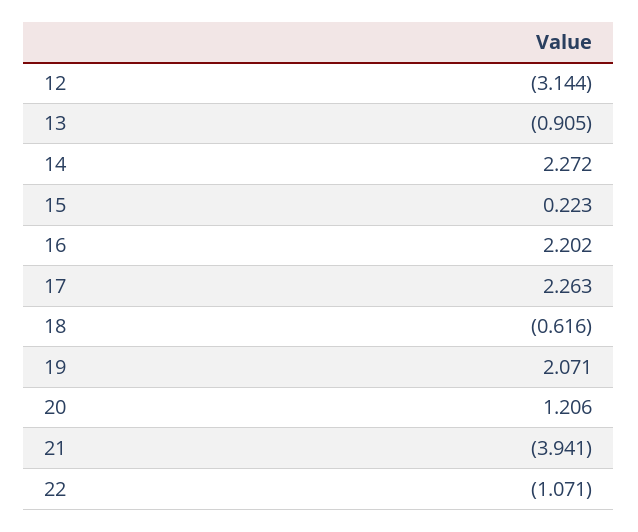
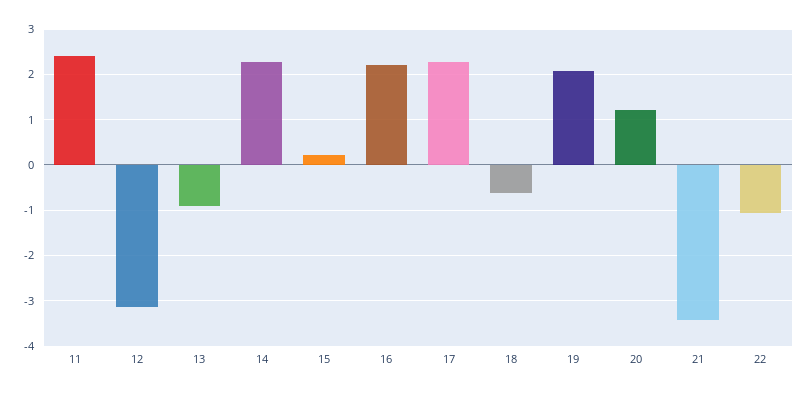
21: -3.941 -> -3.4
11: none -> 2.4

